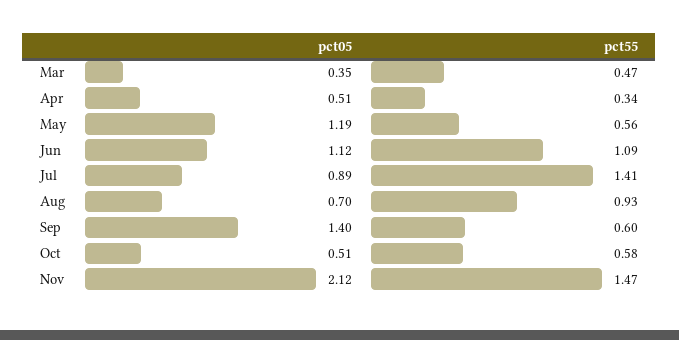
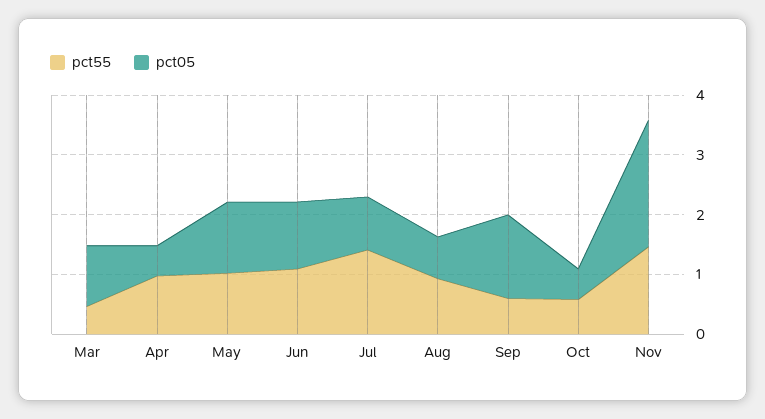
pct05, Mar: 0.35 -> 1
pct55, Apr: 0.34 -> 1
pct55, May: 0.56 -> 1

